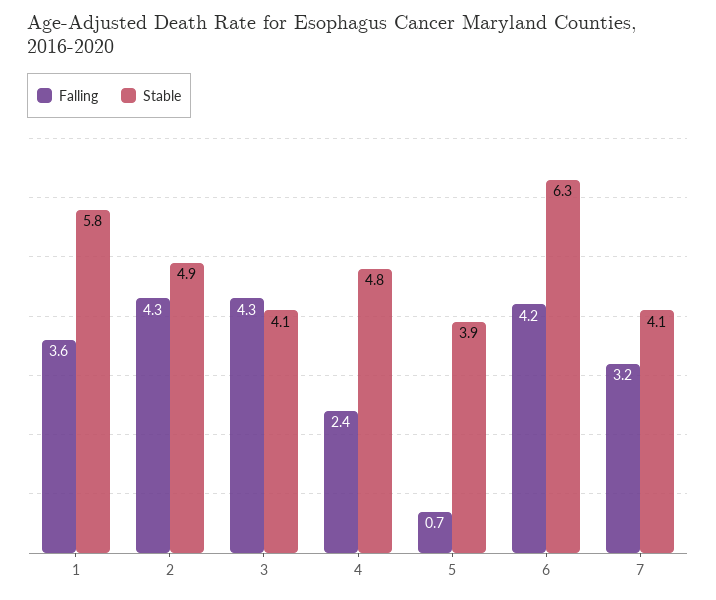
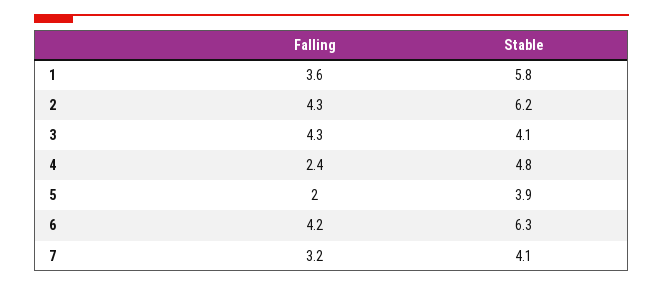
Stable, 2: 4.9 -> 6.2
Falling, 5: 0.7 -> 2

